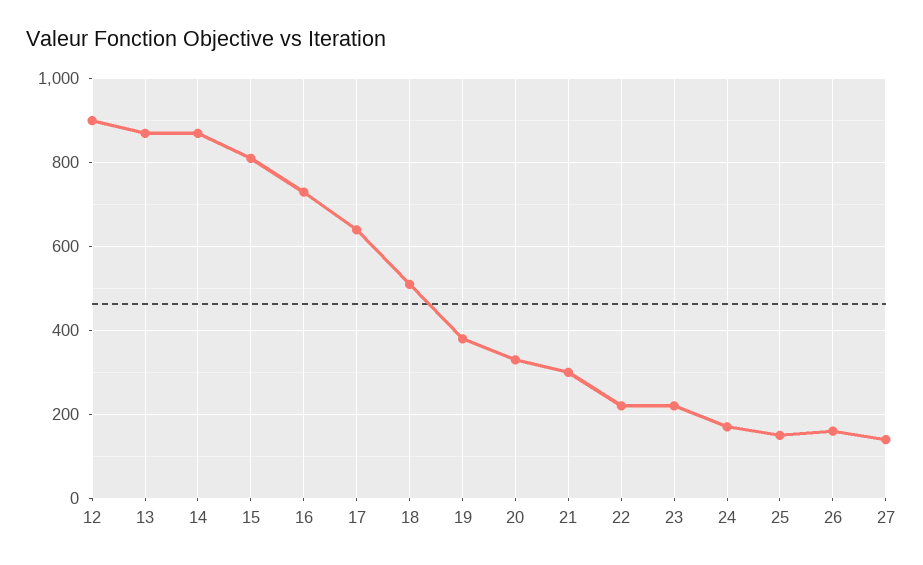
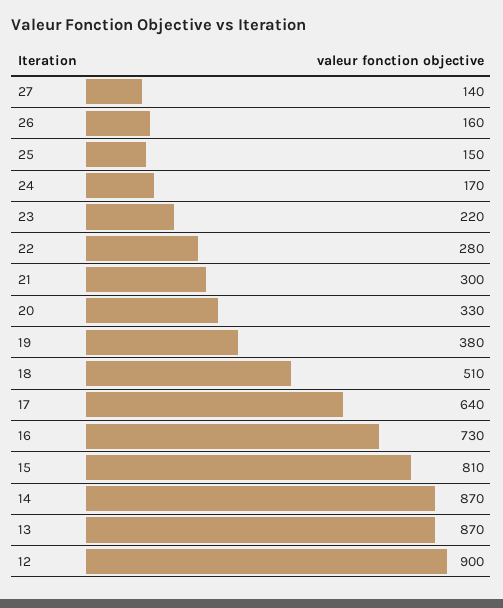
22: 220 -> 280

